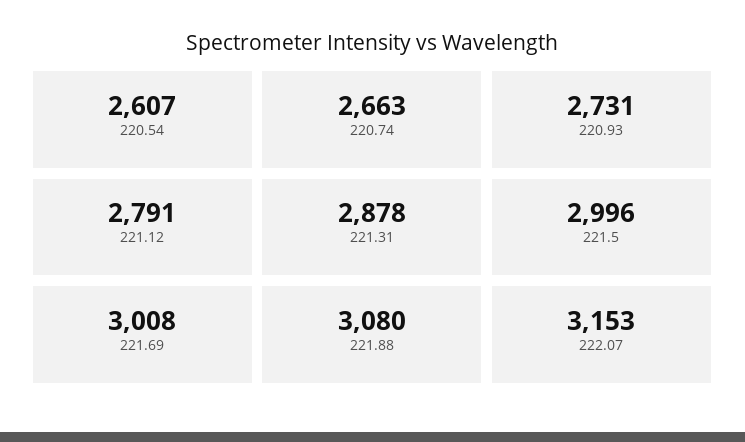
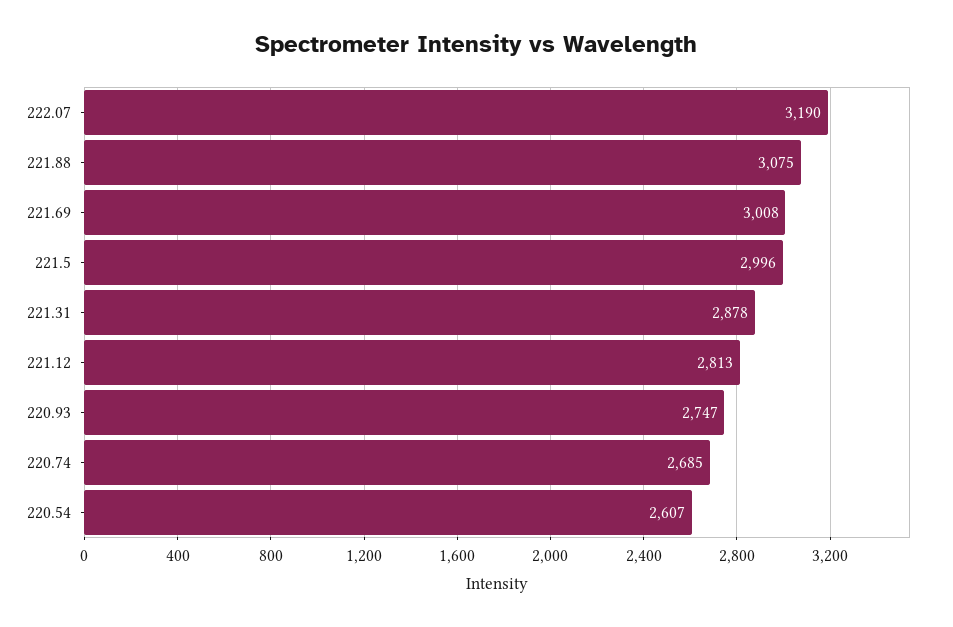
220.74: 2663 -> 2685
220.93: 2731 -> 2747
221.12: 2791 -> 2813
221.88: 3080 -> 3075
222.07: 3153 -> 3190

